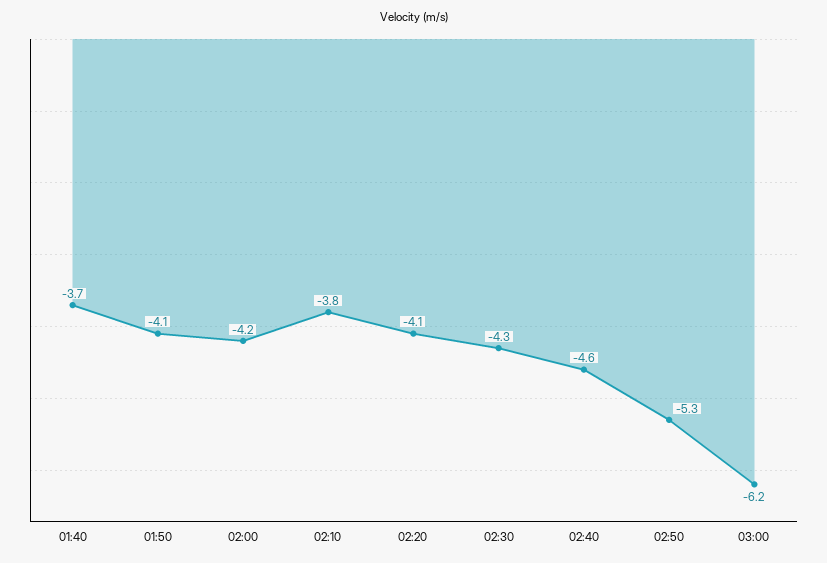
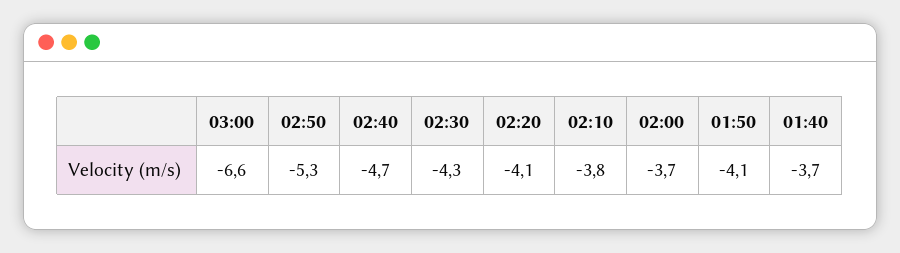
02:00: -4.2 -> -3.7
02:40: -4.6 -> -4.7
03:00: -6.2 -> -6.6

